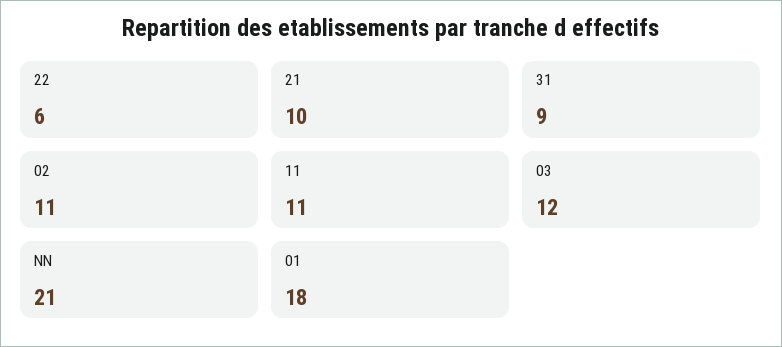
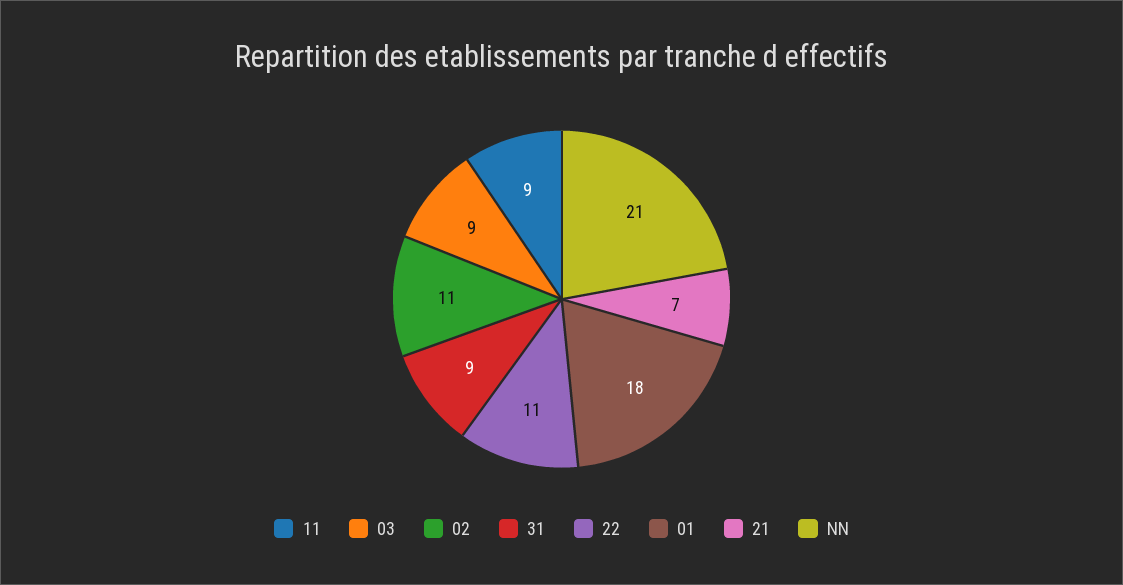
22: 6 -> 11
21: 10 -> 7
11: 11 -> 9
03: 12 -> 9

